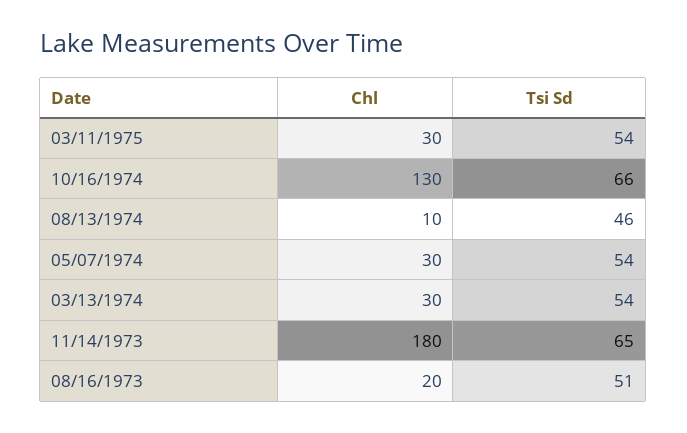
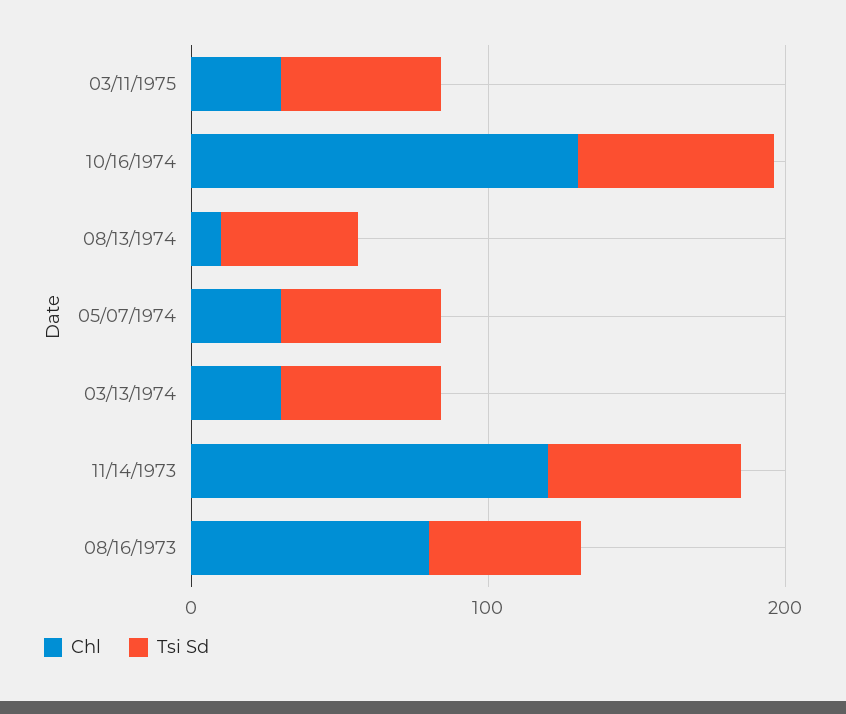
Chl, 11/14/1973: 180 -> 120
Chl, 08/16/1973: 20 -> 80

